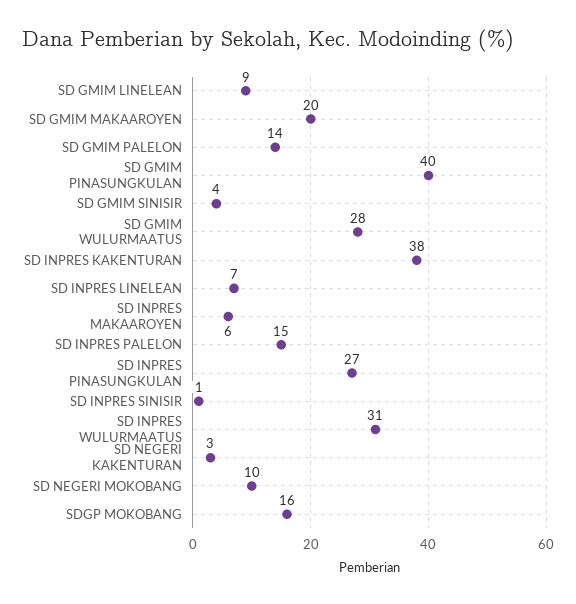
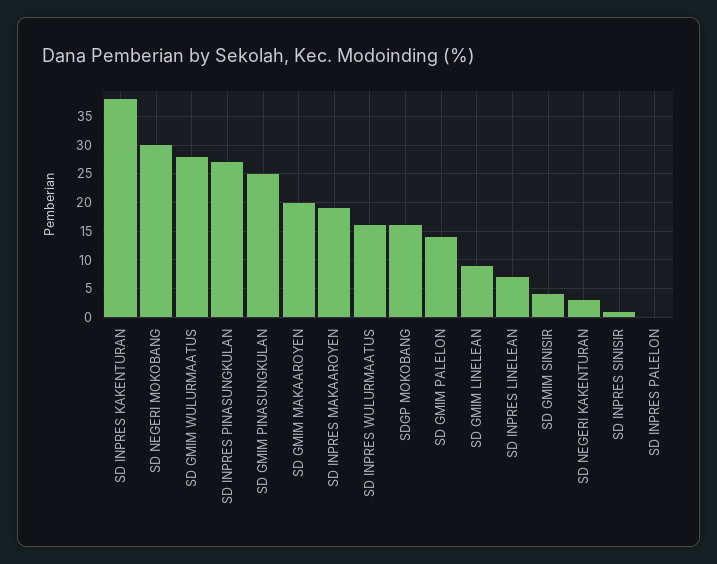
SD GMIM PINASUNGKULAN: 40 -> 25
SD INPRES MAKAAROYEN: 6 -> 20
SD INPRES PALELON: 15 -> 0
SD INPRES WULURMAATUS: 31 -> 15
SD NEGERI MOKOBANG: 10 -> 30

